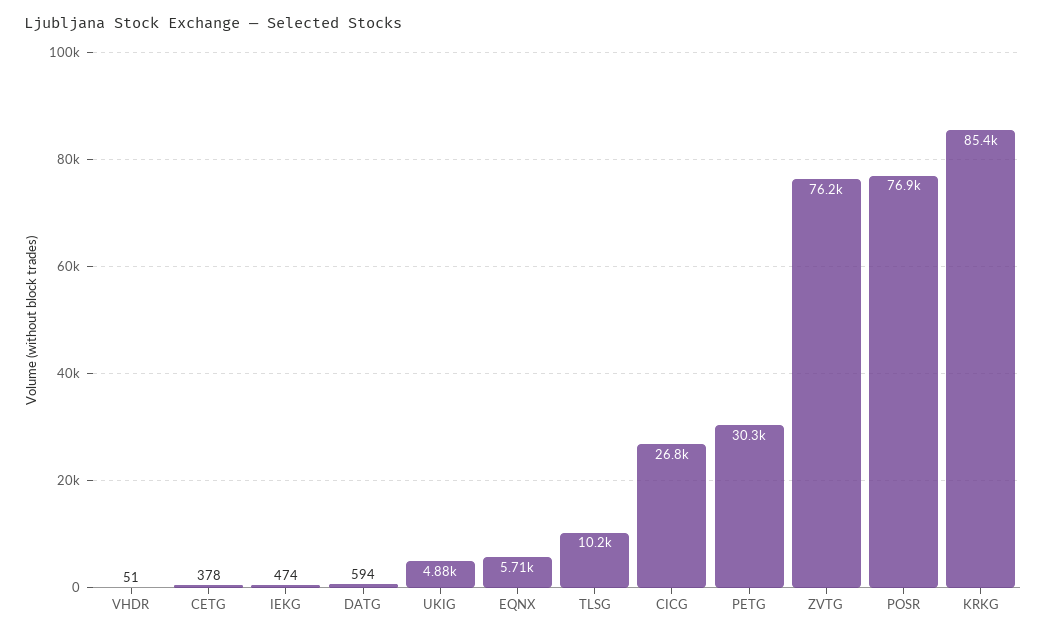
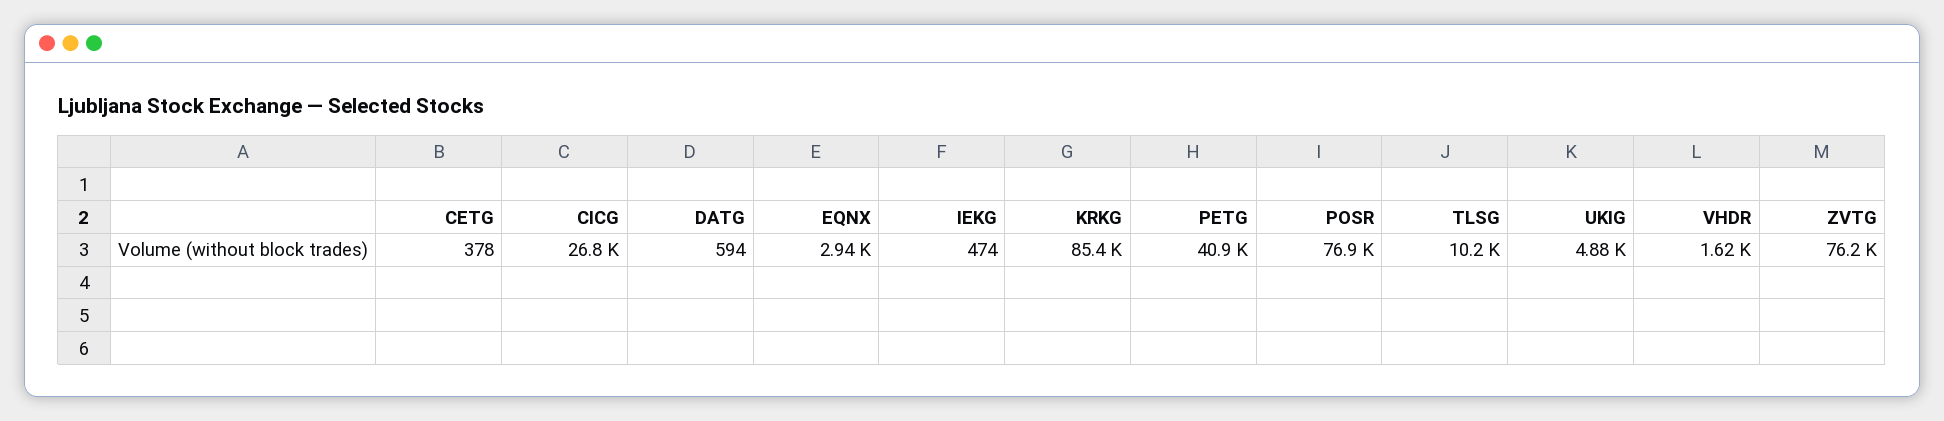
VHDR: 51 -> 1620
EQNX: 5710 -> 2940
PETG: 30300 -> 40900

